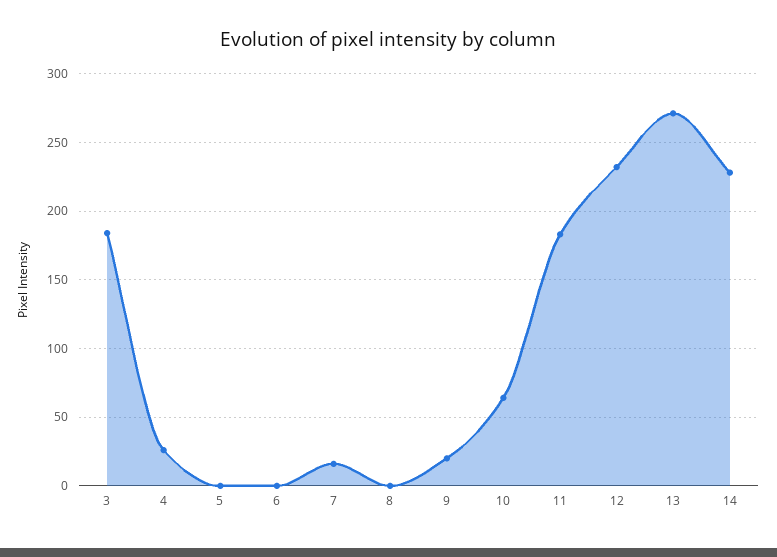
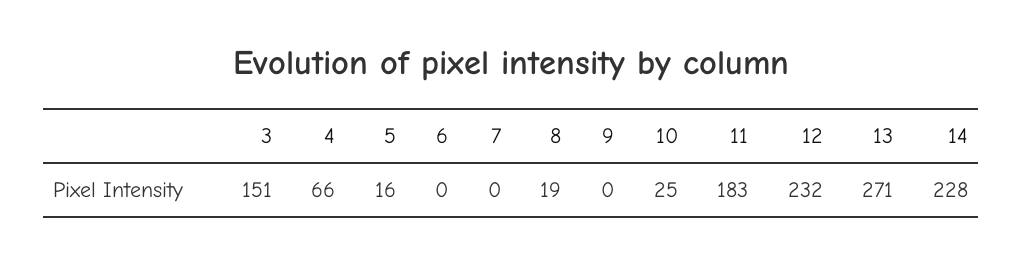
3: 185 -> 151
4: 25 -> 66
5: 0 -> 16
7: 15 -> 0
8: 0 -> 19
9: 20 -> 0
10: 65 -> 25

